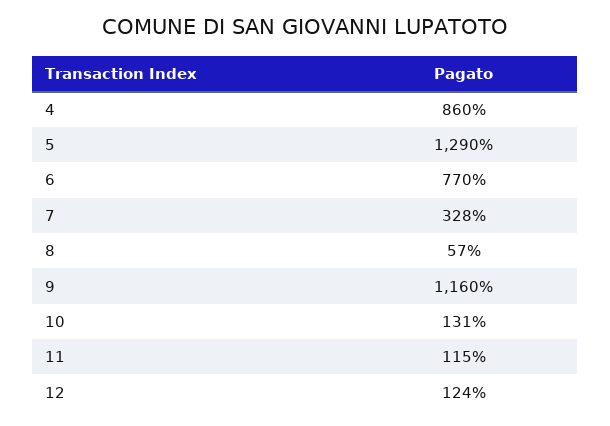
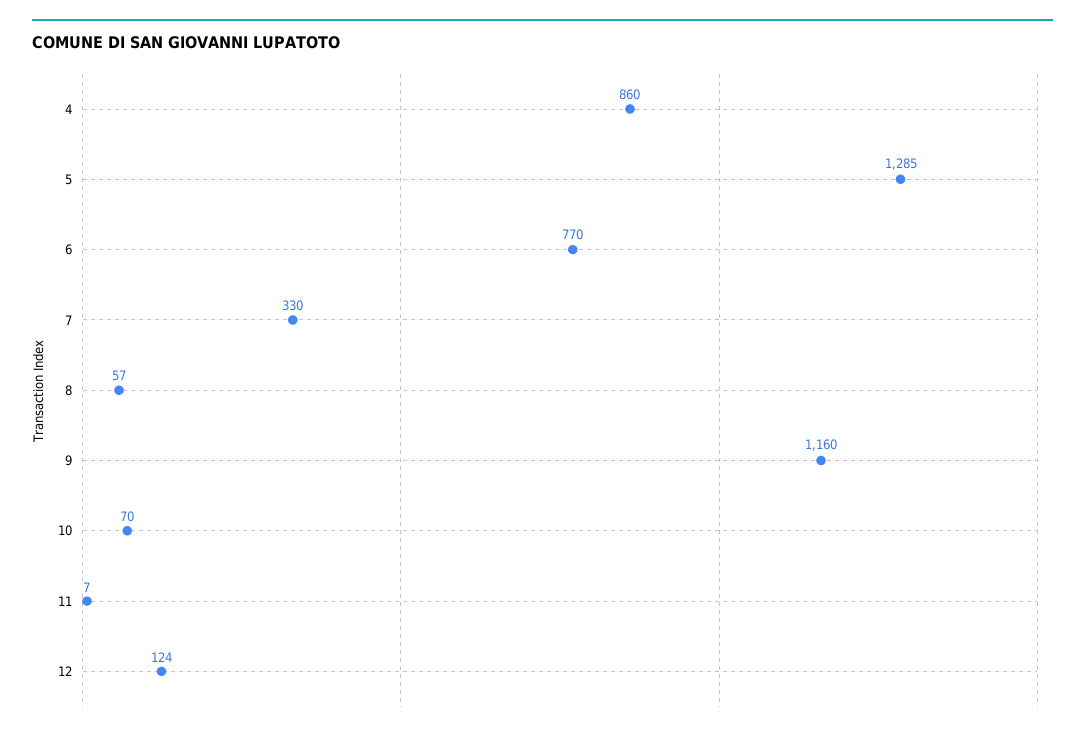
5: 1290 -> 1285
7: 328 -> 330
10: 131 -> 70
11: 115 -> 7

